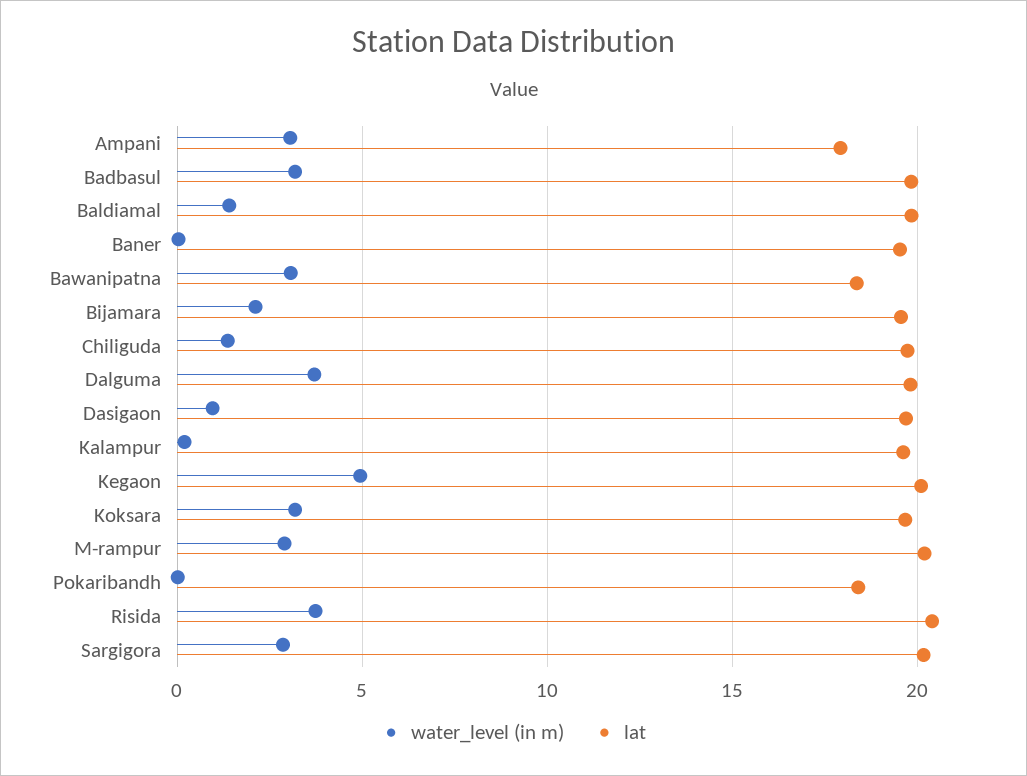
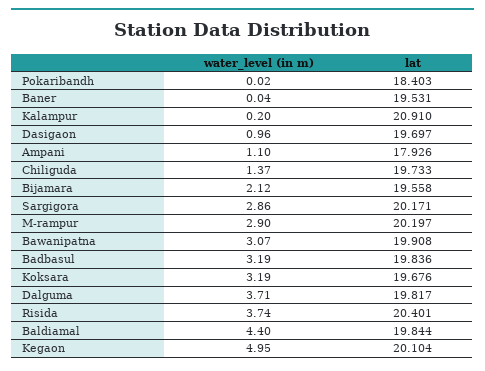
water_level (in m), Ampani: 3 -> 1.1
water_level (in m), Baldiamal: 1.5 -> 4.4
lat, Bawanipatna: 18.5 -> 19.908
lat, Kalampur: 19.5 -> 20.91

